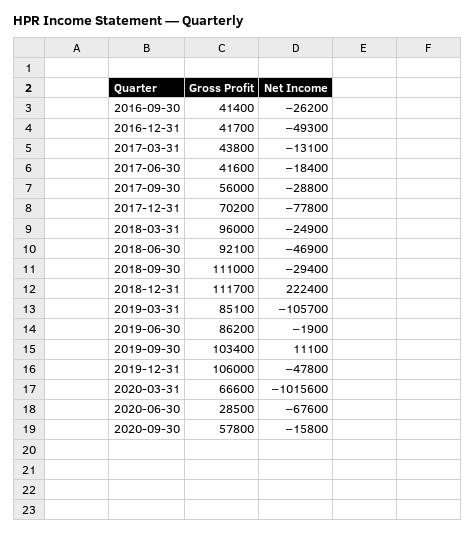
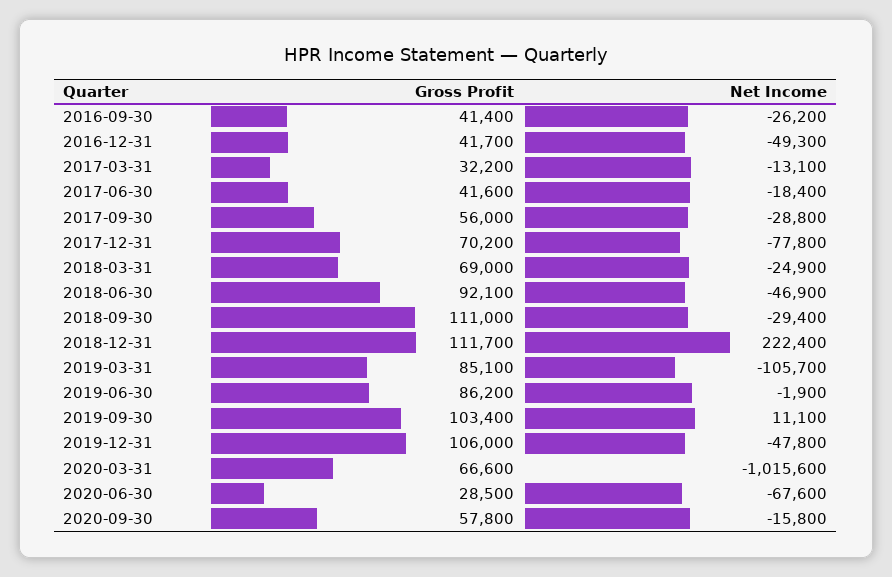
Gross Profit, 2017-03-31: 43800 -> 32200
Gross Profit, 2018-03-31: 96000 -> 69000

